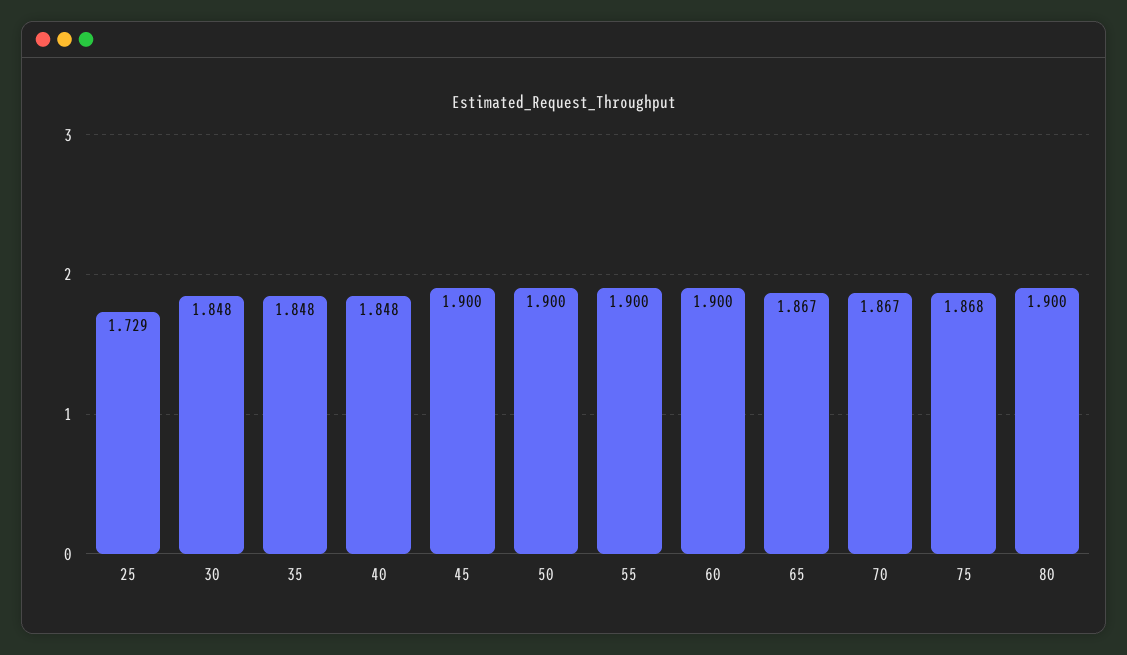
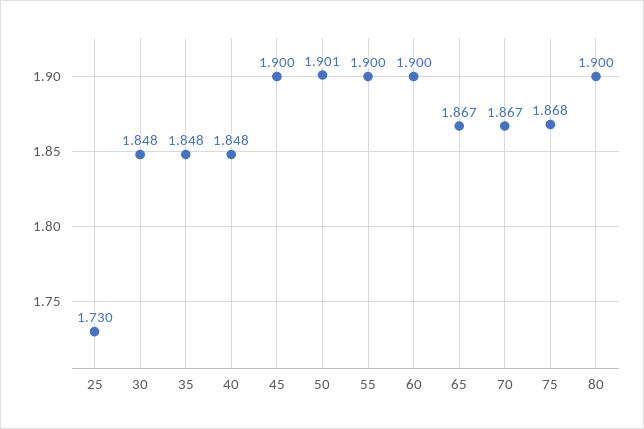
25: 1.729 -> 1.73
50: 1.9 -> 1.901

